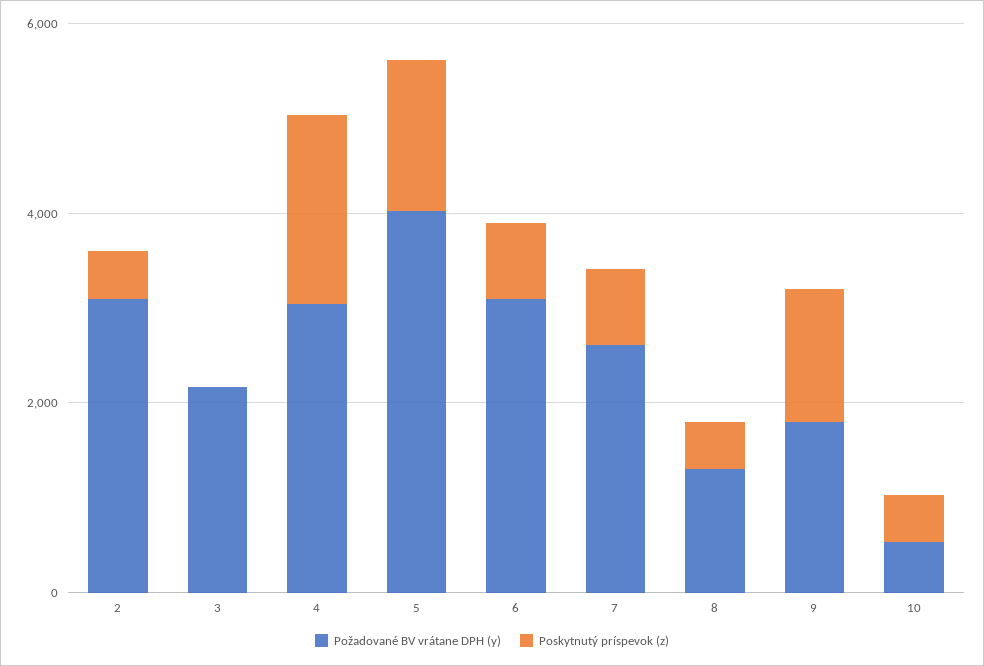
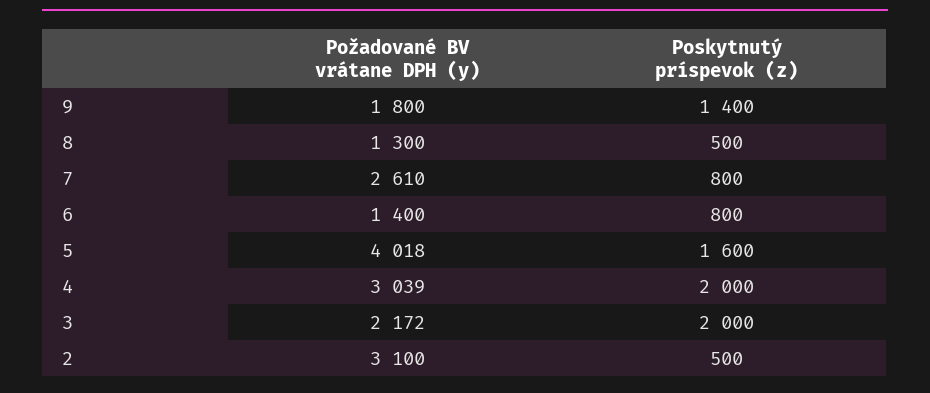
Poskytnutý príspevok (z), 3: 0 -> 2000
Požadované BV vrátane DPH (y), 6: 3000 -> 1400
Požadované BV vrátane DPH (y), 10: 500 -> none
Poskytnutý príspevok (z), 10: 500 -> none

